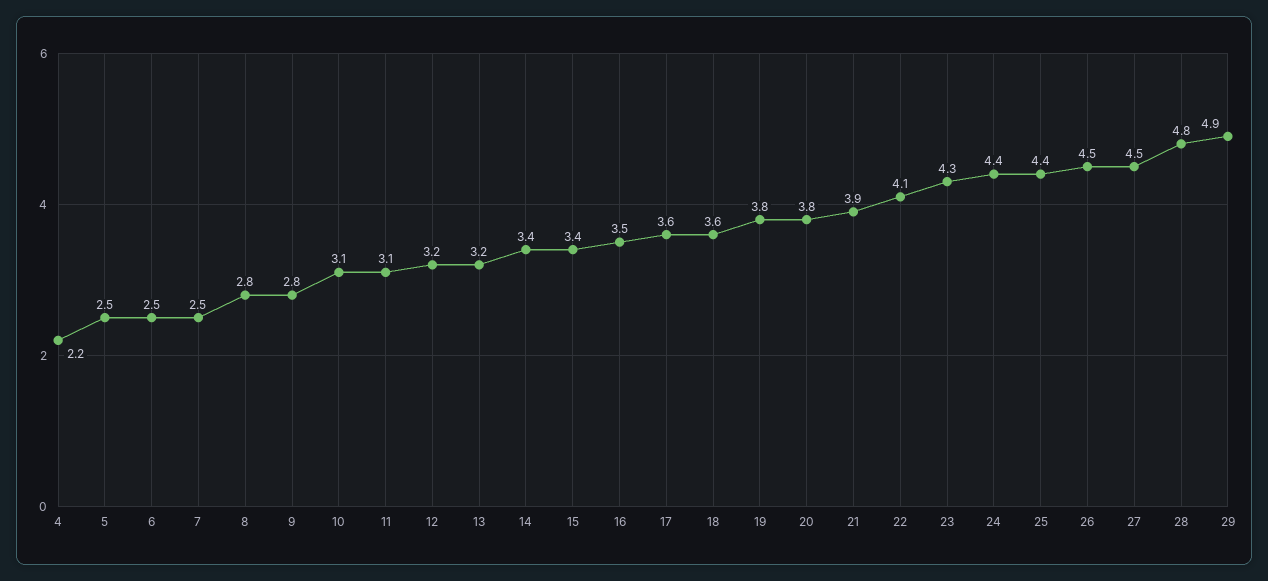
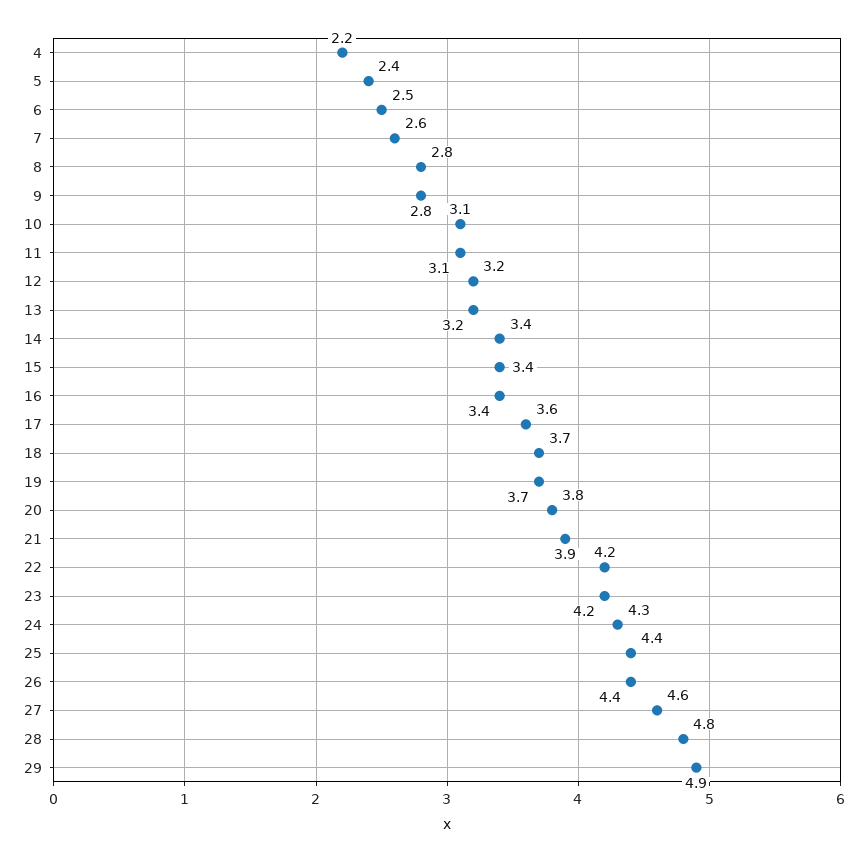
5: 2.5 -> 2.4
7: 2.5 -> 2.6
16: 3.5 -> 3.4
18: 3.6 -> 3.7
19: 3.8 -> 3.7
22: 4.1 -> 4.2
23: 4.3 -> 4.2
24: 4.4 -> 4.3
26: 4.5 -> 4.4
27: 4.5 -> 4.6

